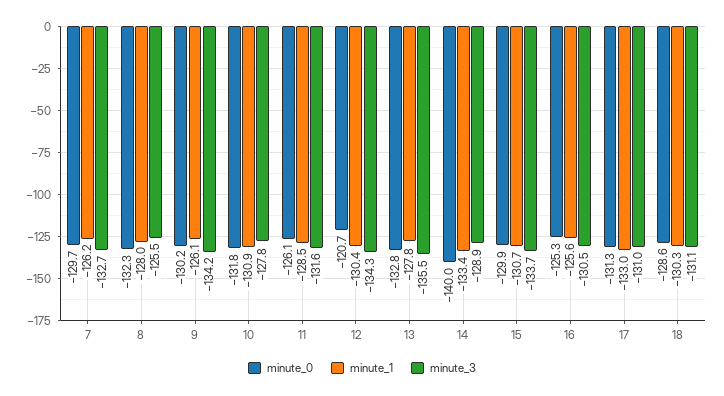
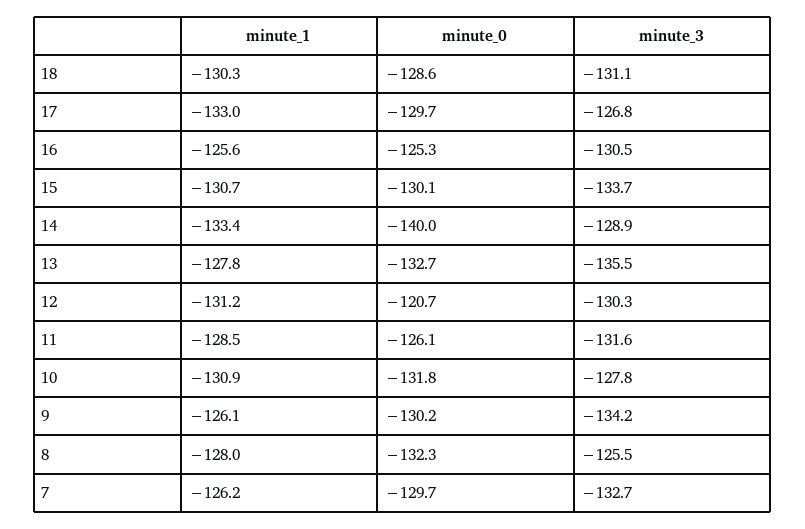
minute_1, 12: -130.4 -> -131.2
minute_3, 12: -134.3 -> -130.3
minute_0, 13: -132.8 -> -132.7
minute_0, 15: -129.9 -> -130.1
minute_0, 17: -131.3 -> -129.7
minute_3, 17: -131 -> -126.8

